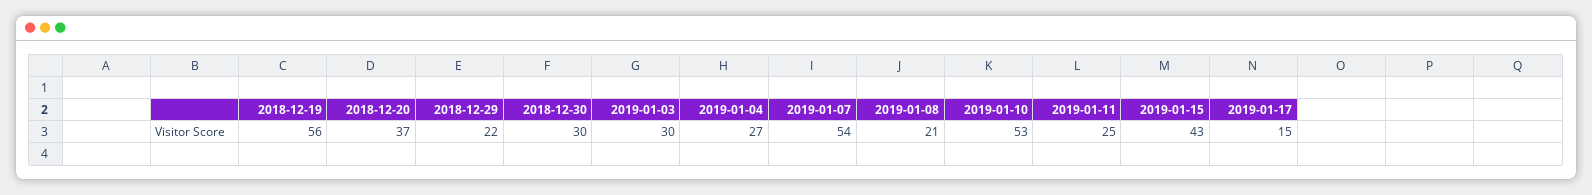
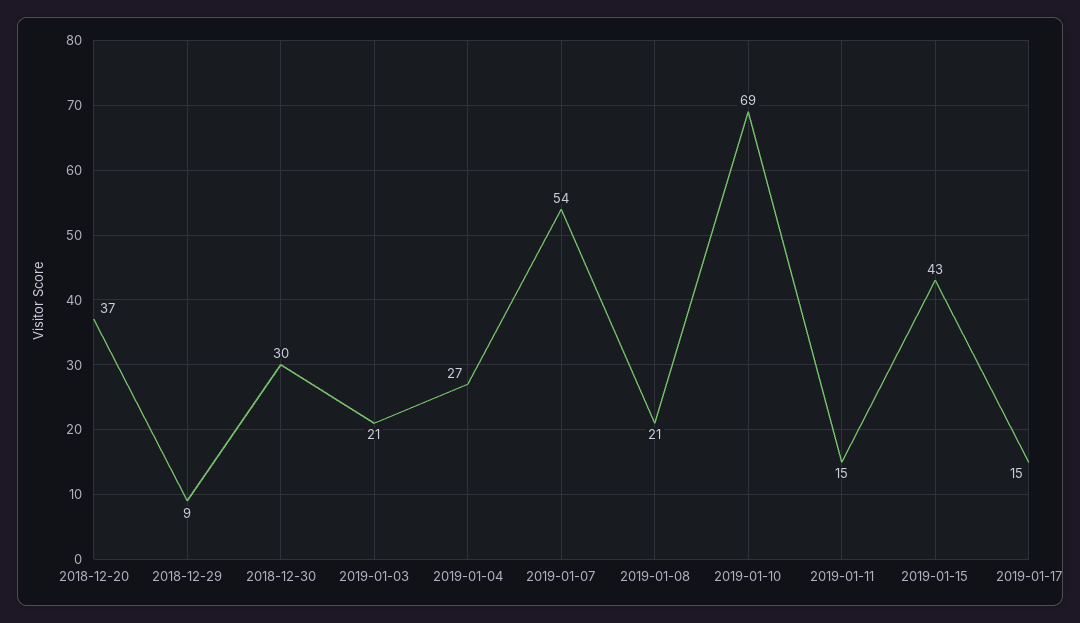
2018-12-19: 56 -> none
2018-12-29: 22 -> 9
2019-01-03: 30 -> 21
2019-01-10: 53 -> 69
2019-01-11: 25 -> 15

